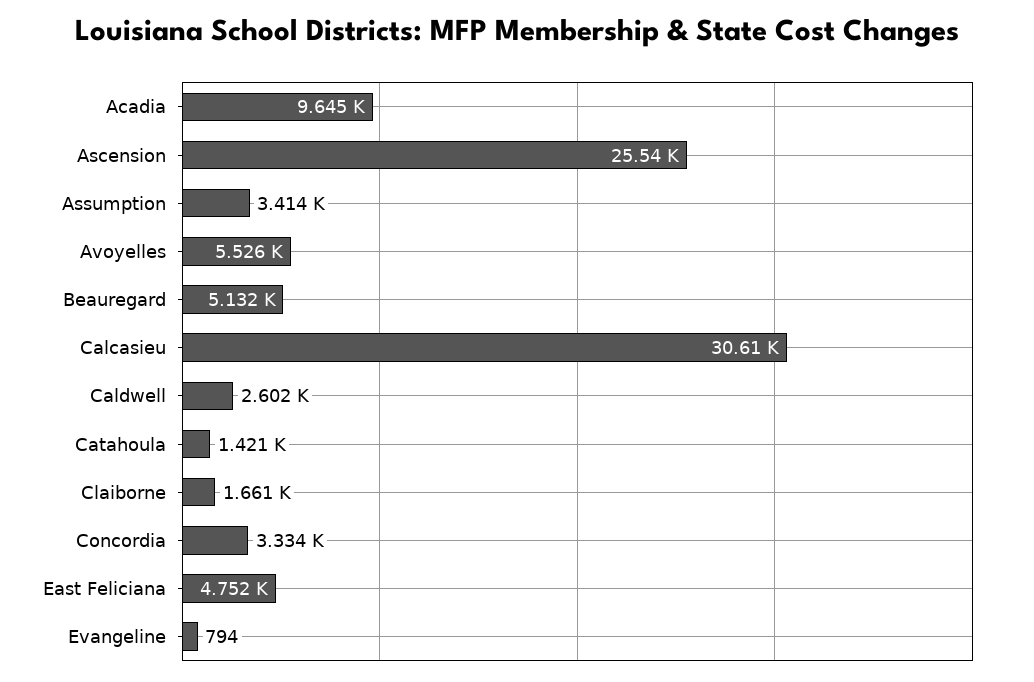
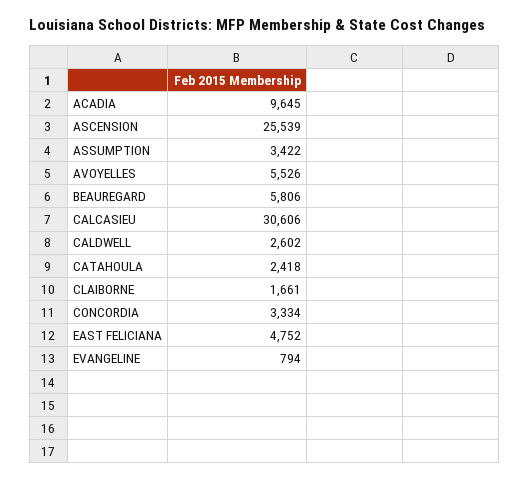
Assumption: 3414 -> 3422
Beauregard: 5132 -> 5806
Catahoula: 1421 -> 2418

